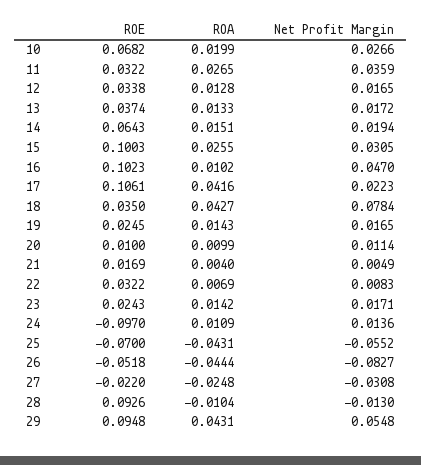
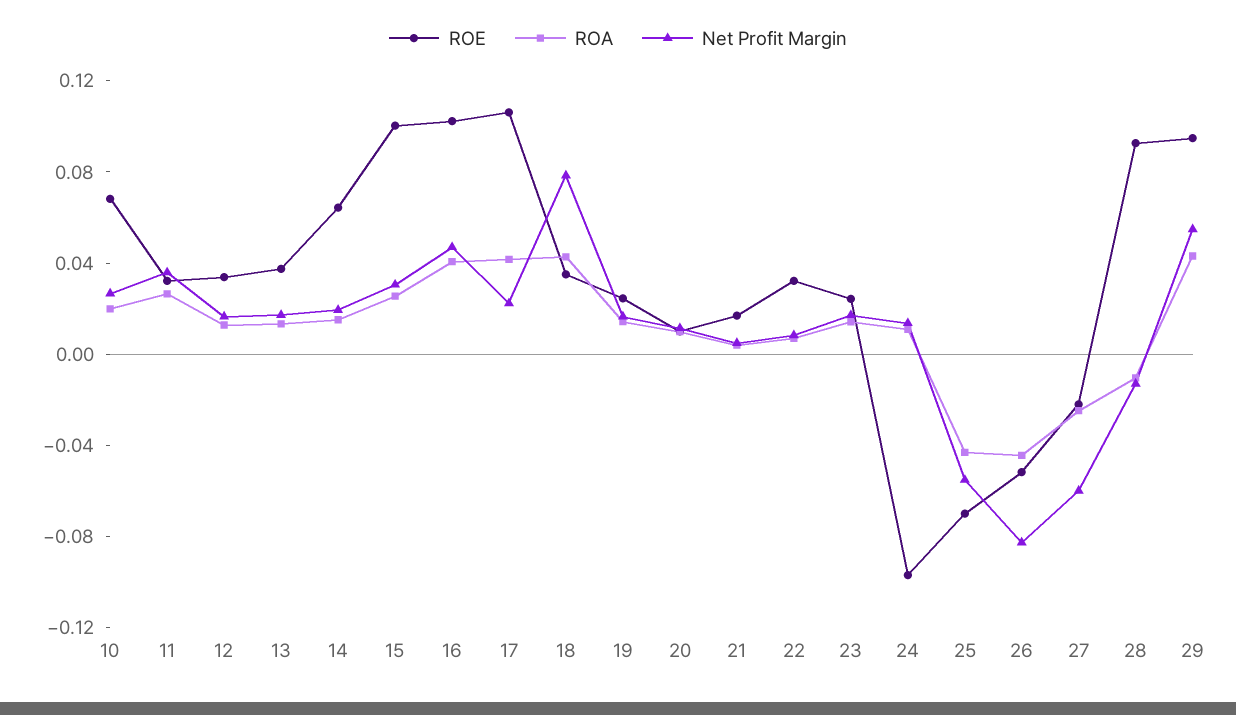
ROA, 16: 0.0102 -> 0.04
Net Profit Margin, 27: -0.0308 -> -0.06

